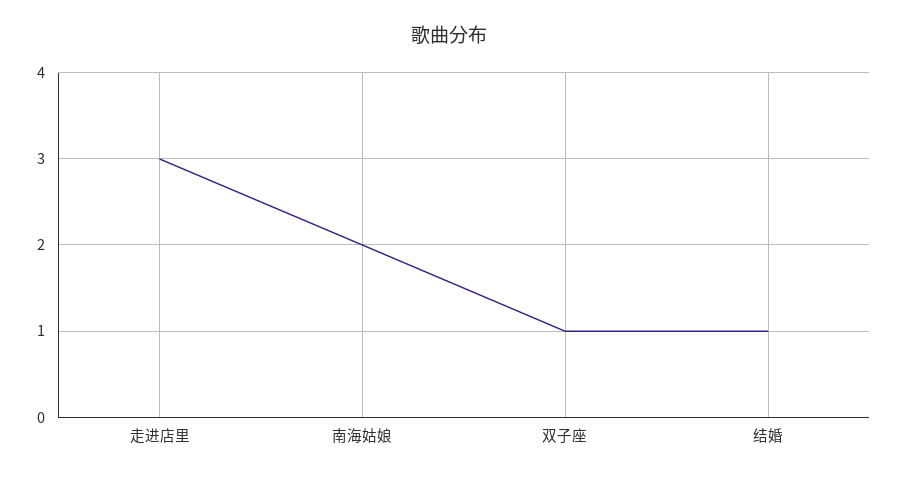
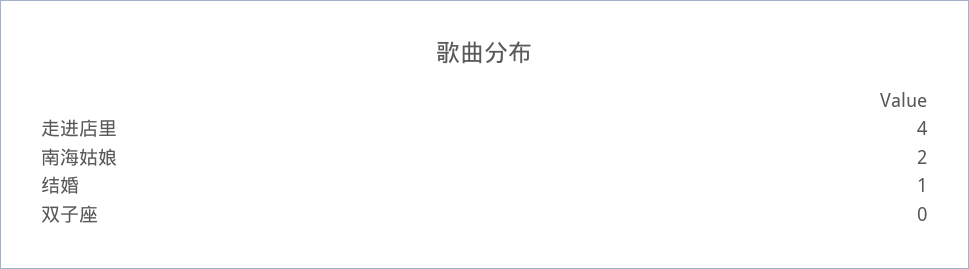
走进店里: 3 -> 4
双子座: 1 -> 0

